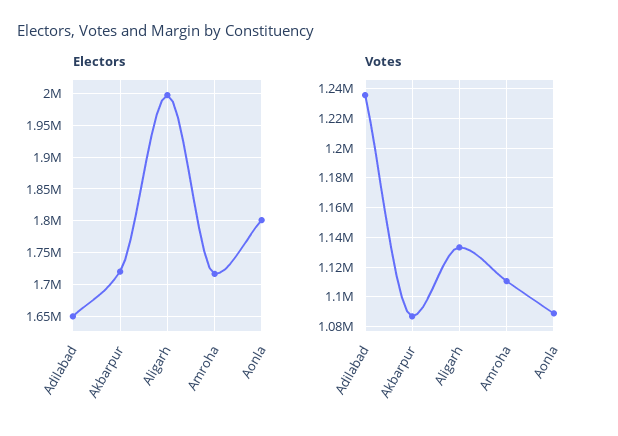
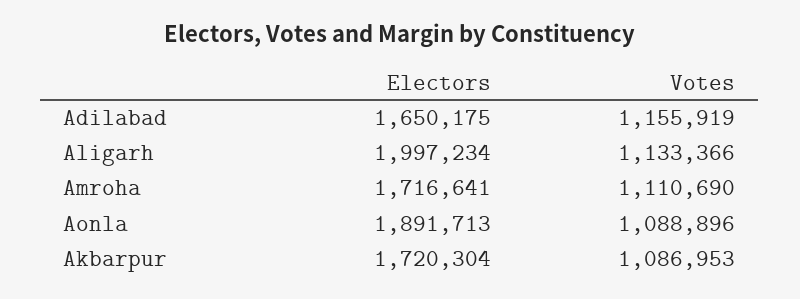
Electors, Aonla: 1800000 -> 1891713
Votes, Adilabad: 1235000 -> 1155919

